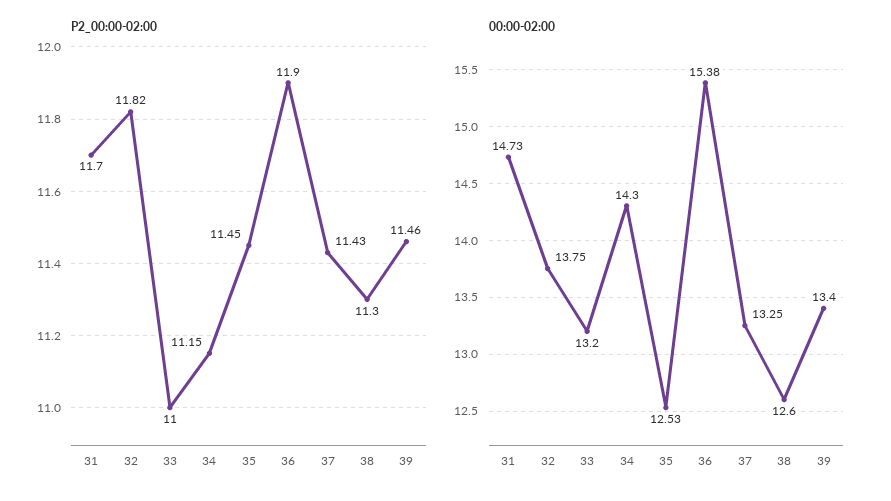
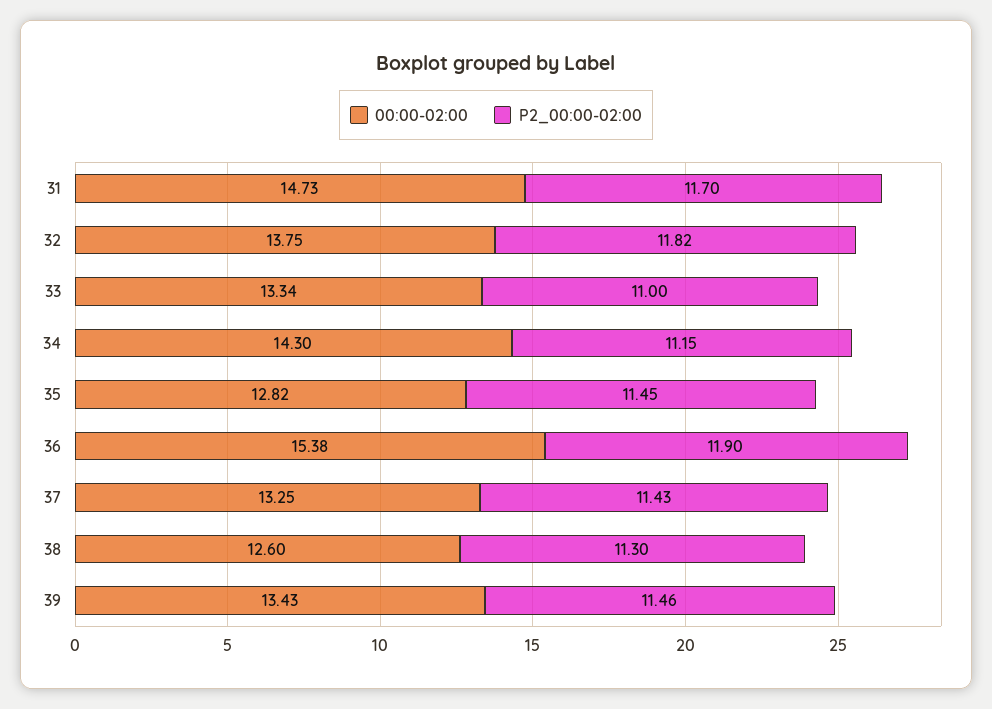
00:00-02:00, 33: 13.2 -> 13.34
00:00-02:00, 35: 12.53 -> 12.82
00:00-02:00, 39: 13.4 -> 13.43

